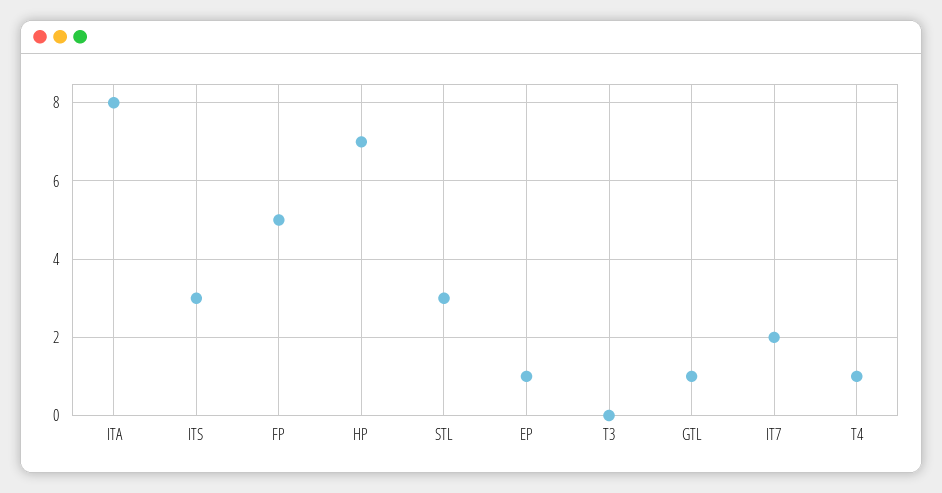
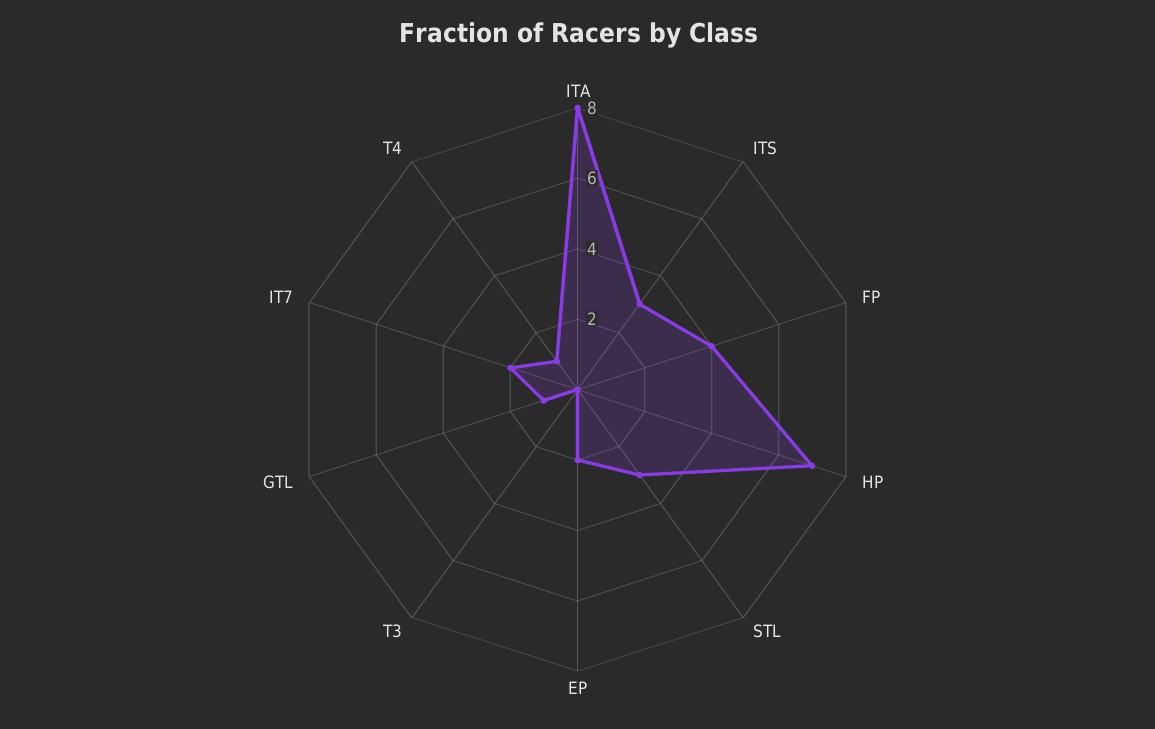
FP: 5 -> 4
EP: 1 -> 2

